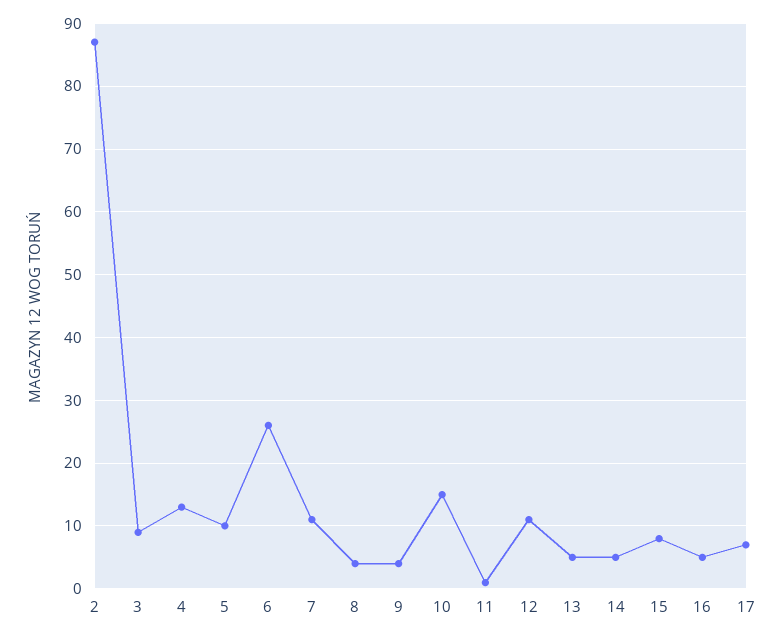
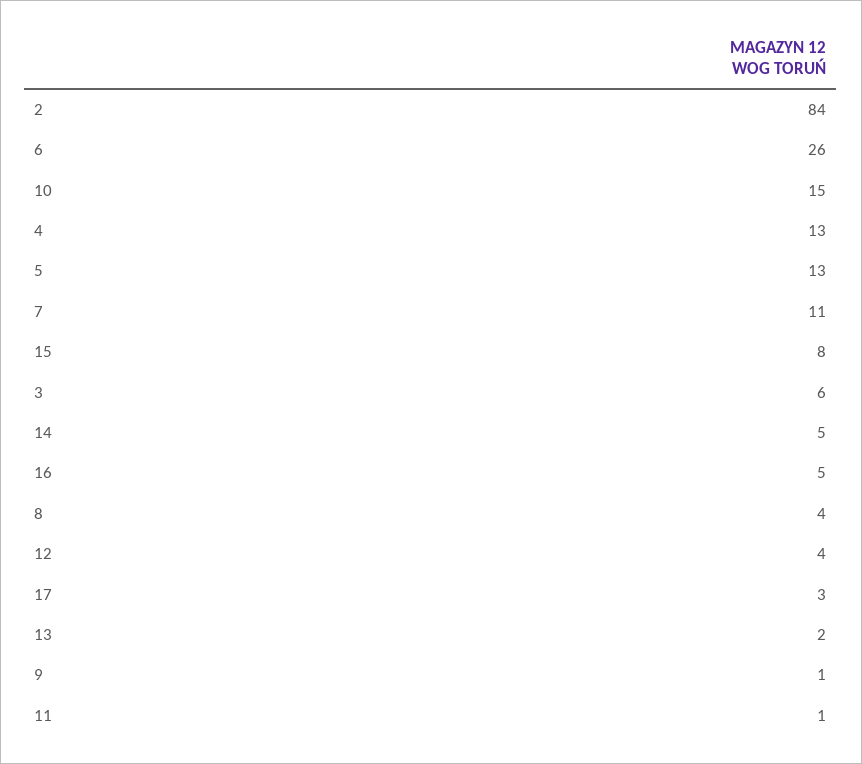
2: 87 -> 84
3: 9 -> 6
5: 10 -> 13
9: 4 -> 1
12: 11 -> 4
13: 5 -> 2
17: 7 -> 3

